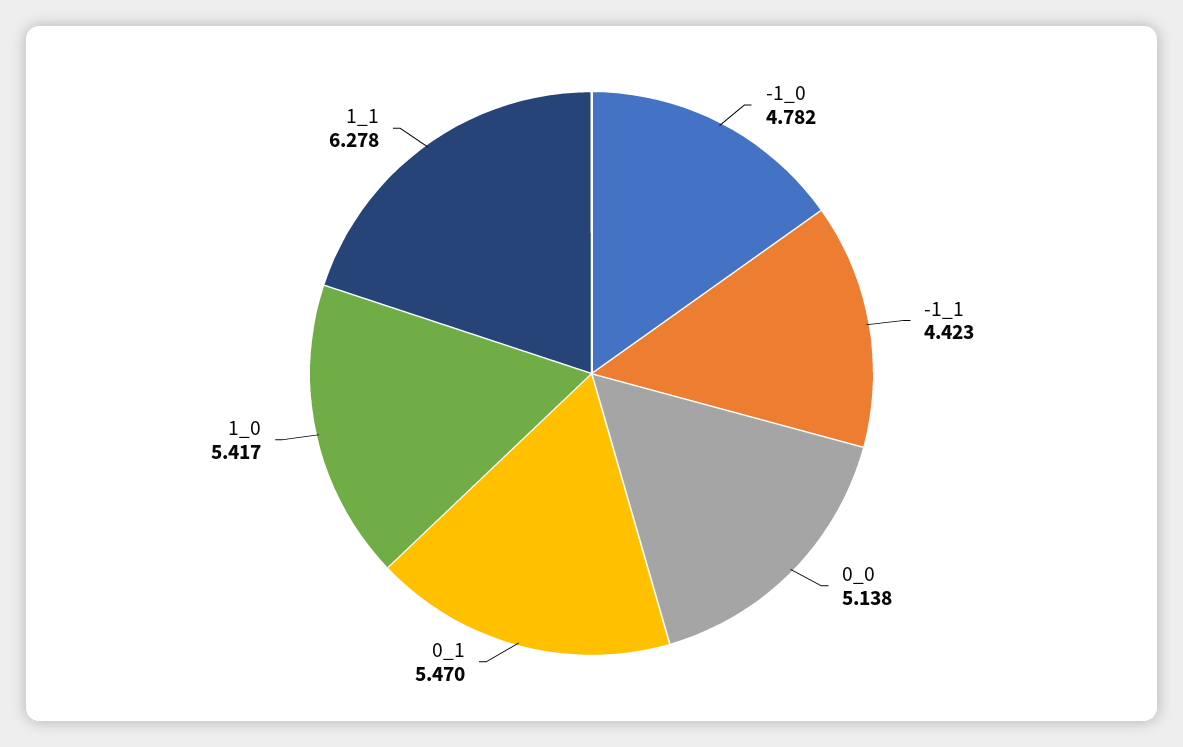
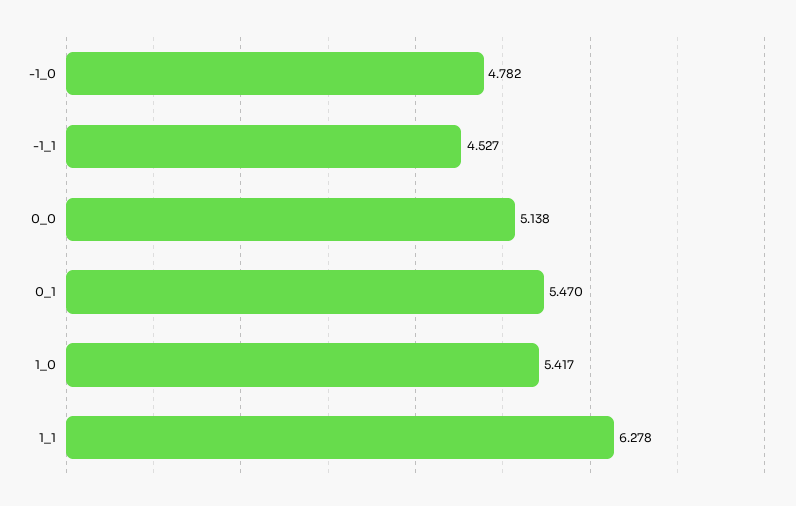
-1_1: 4.423 -> 4.527

